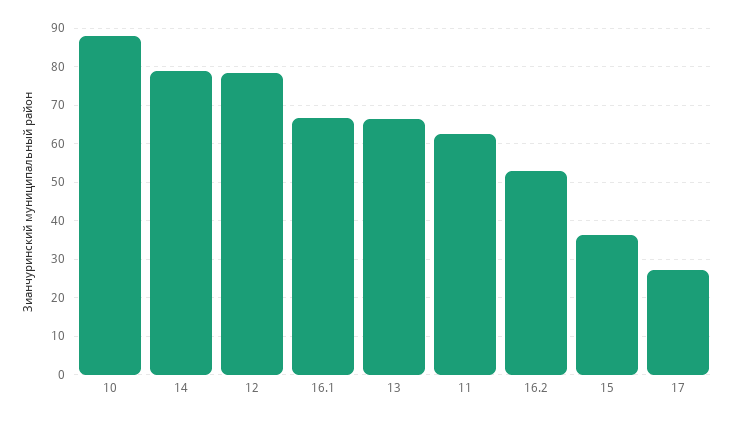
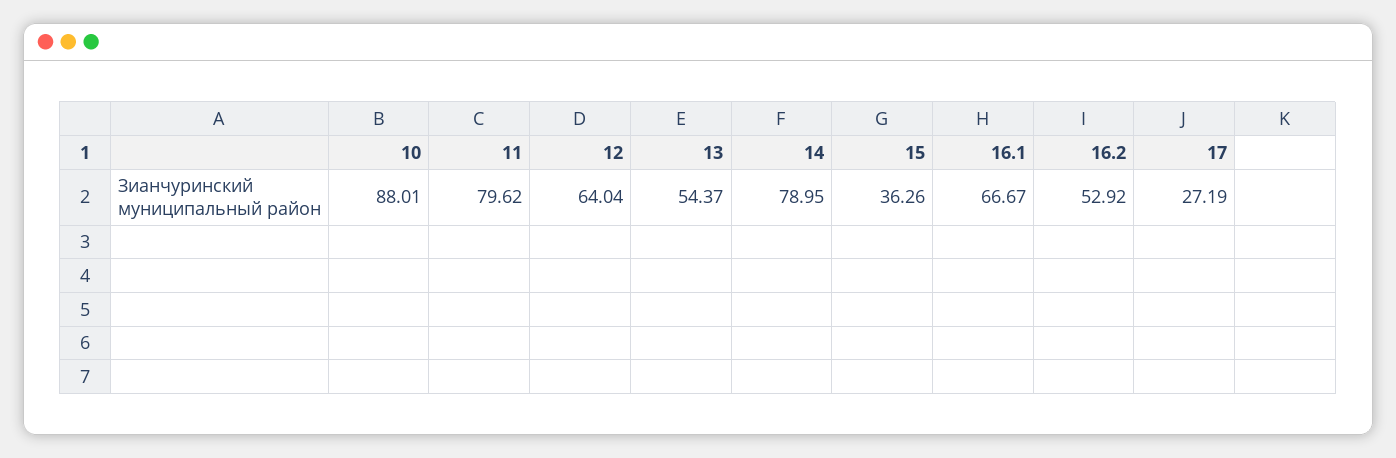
12: 78 -> 64.04
13: 66 -> 54.37
11: 62 -> 79.62

